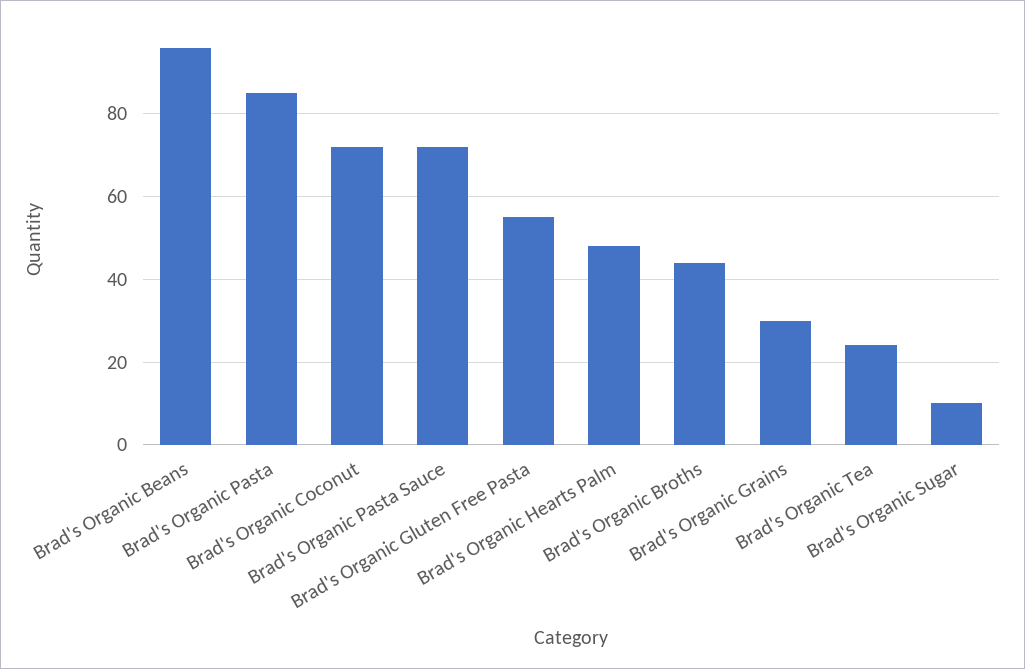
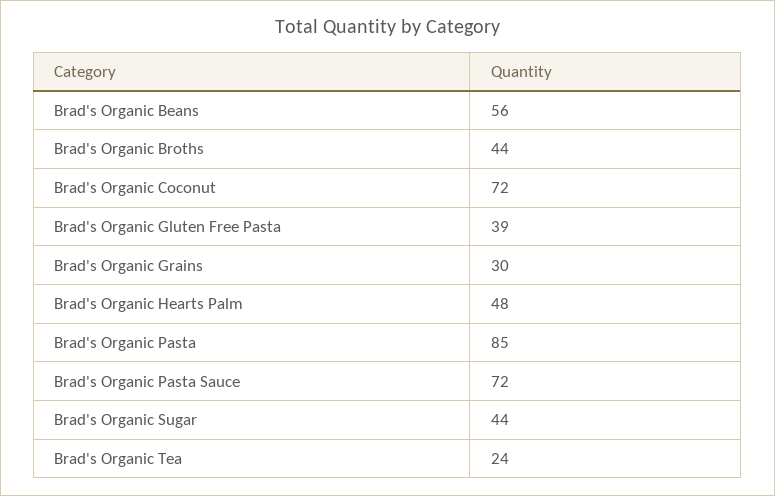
Brad's Organic Beans: 95 -> 56
Brad's Organic Gluten Free Pasta: 55 -> 39
Brad's Organic Sugar: 10 -> 44

